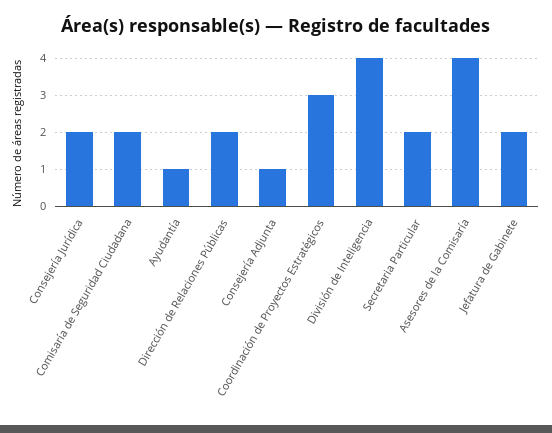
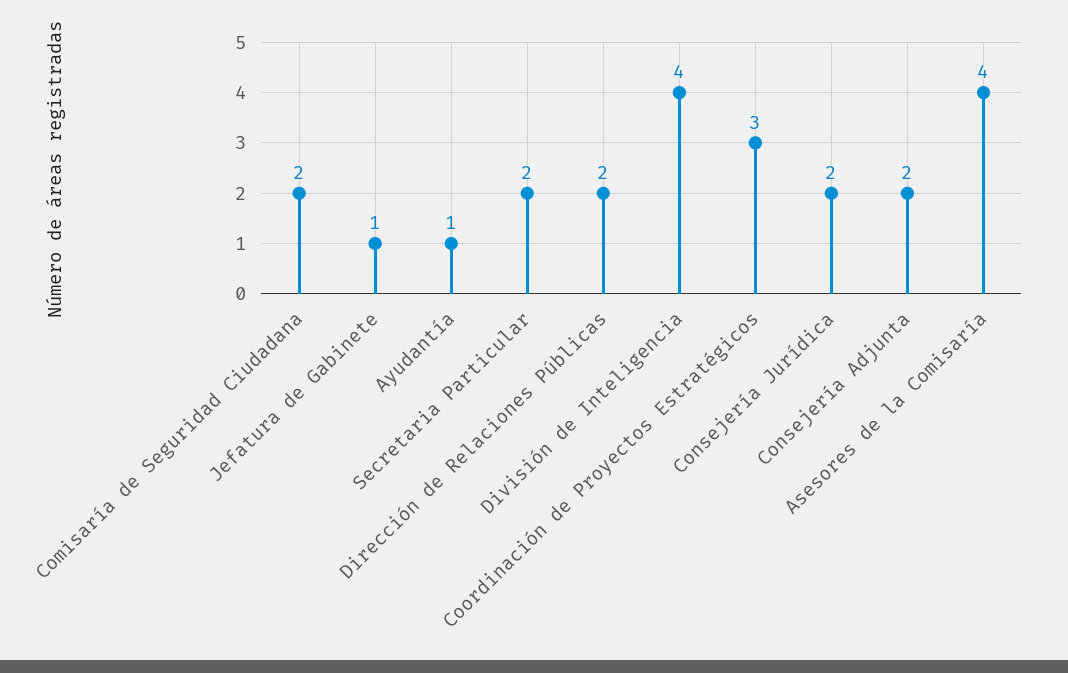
Consejería Adjunta: 1 -> 2
Jefatura de Gabinete: 2 -> 1

